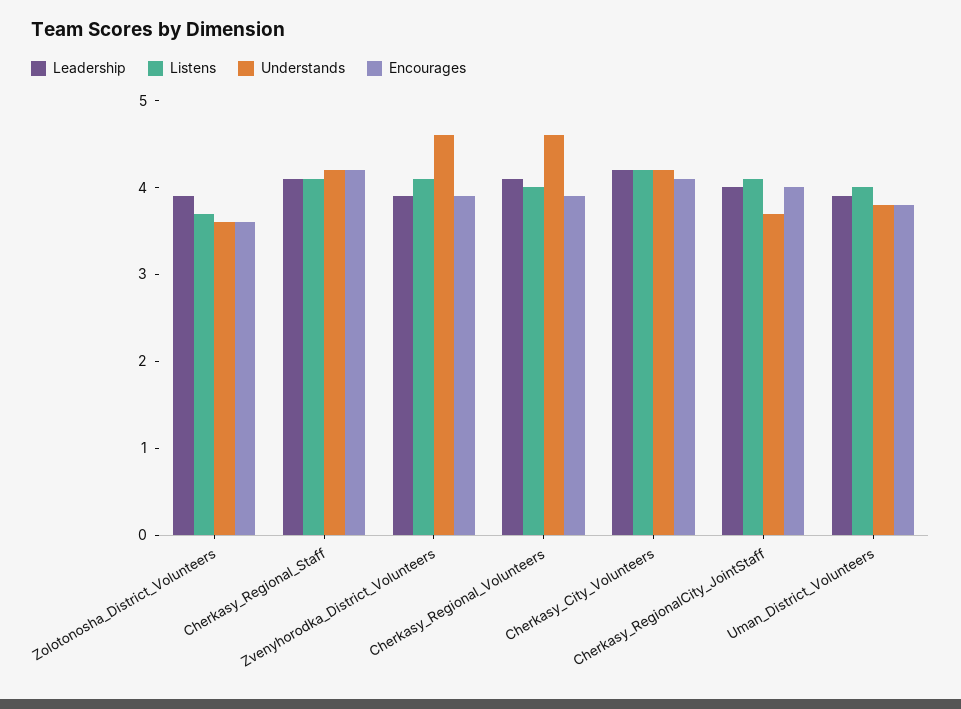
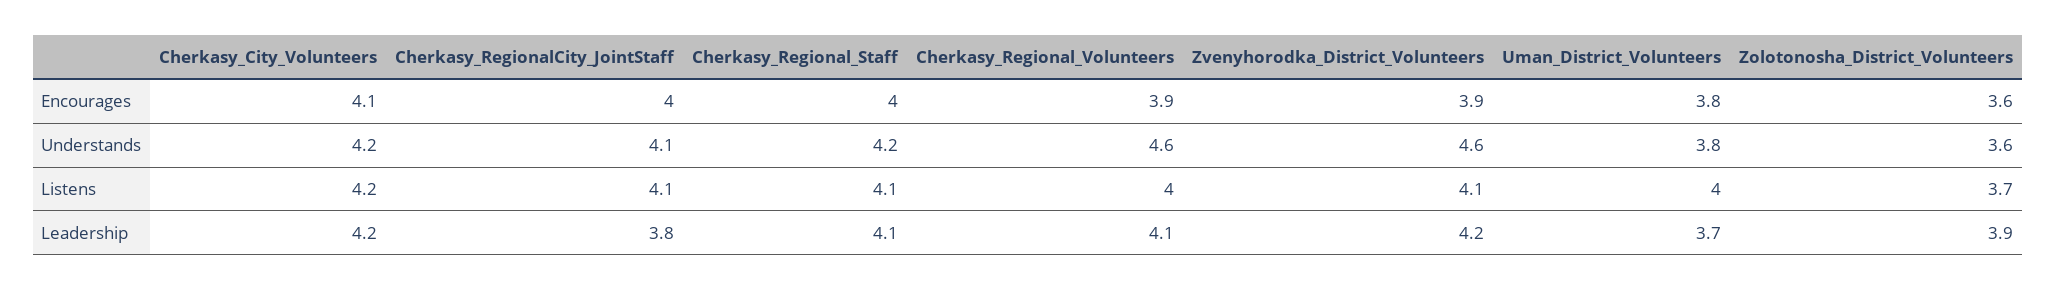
Encourages, Cherkasy_Regional_Staff: 4.2 -> 4
Leadership, Zvenyhorodka_District_Volunteers: 3.9 -> 4.2
Leadership, Cherkasy_RegionalCity_JointStaff: 4 -> 3.8
Understands, Cherkasy_RegionalCity_JointStaff: 3.7 -> 4.1
Leadership, Uman_District_Volunteers: 3.9 -> 3.7

